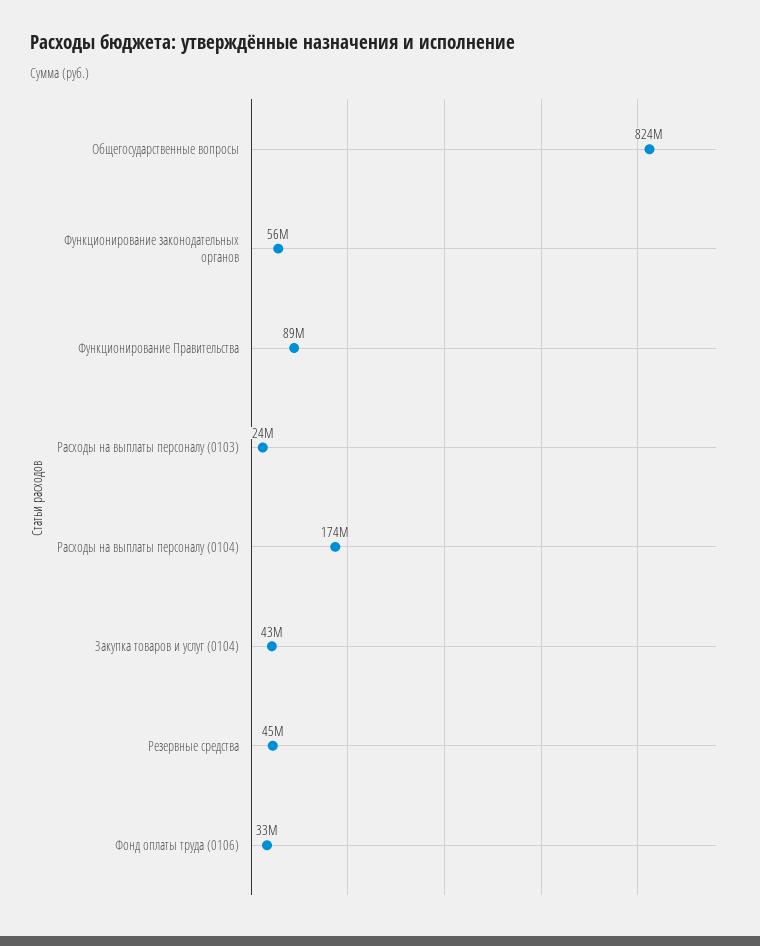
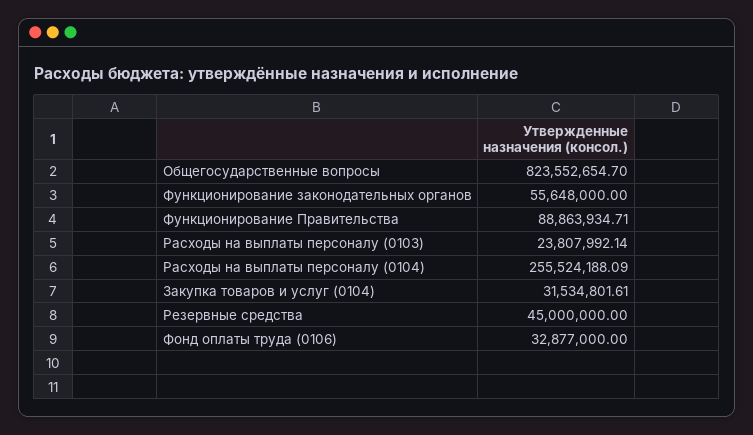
Расходы на выплаты персоналу (0104): 174000000 -> 255524188.09
Закупка товаров и услуг (0104): 43000000 -> 31534801.61

